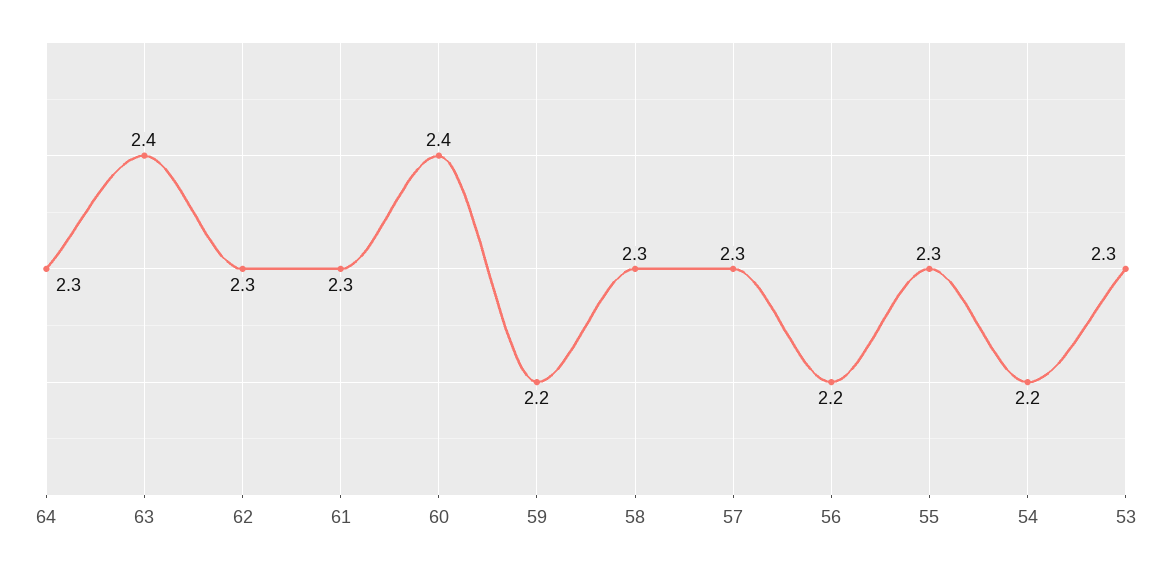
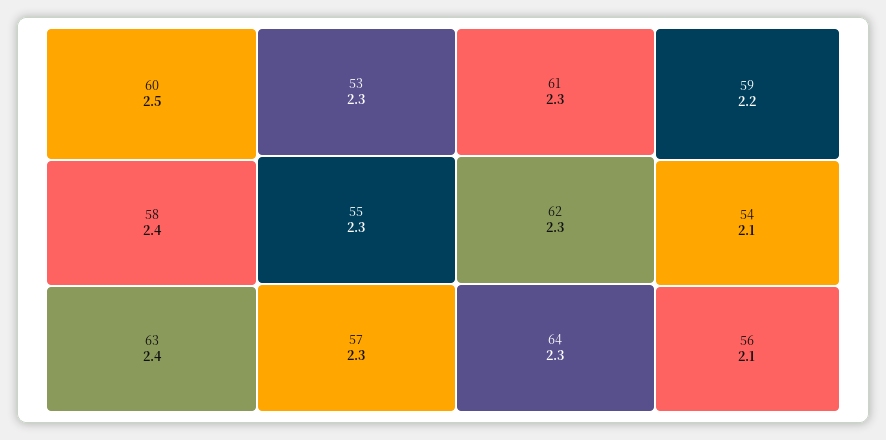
60: 2.4 -> 2.5
58: 2.3 -> 2.4
56: 2.2 -> 2.1
54: 2.2 -> 2.1

